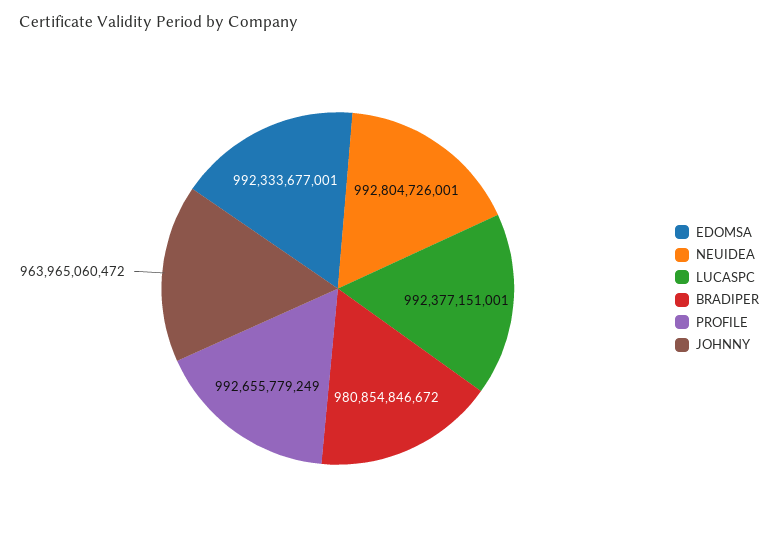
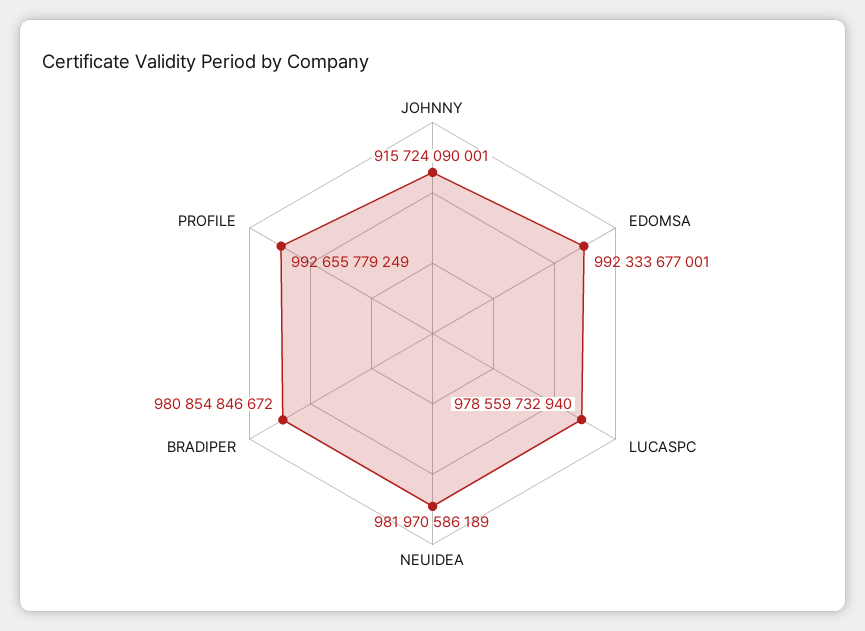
NEUIDEA: 992804726001 -> 981970586189
LUCASPC: 992377151001 -> 978559732940
JOHNNY: 963965060472 -> 915724090001

